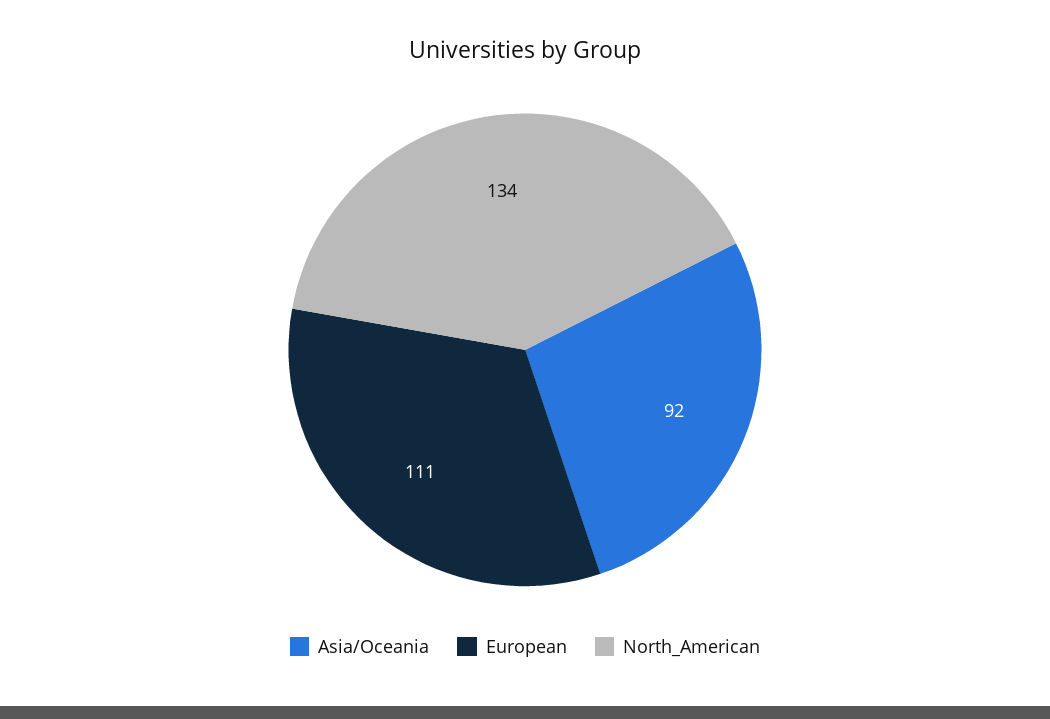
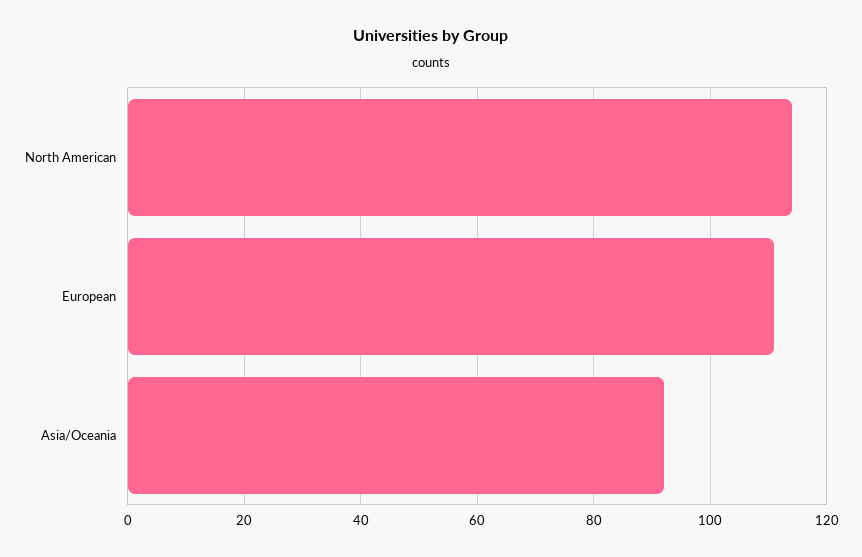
North_American: 134 -> 115

